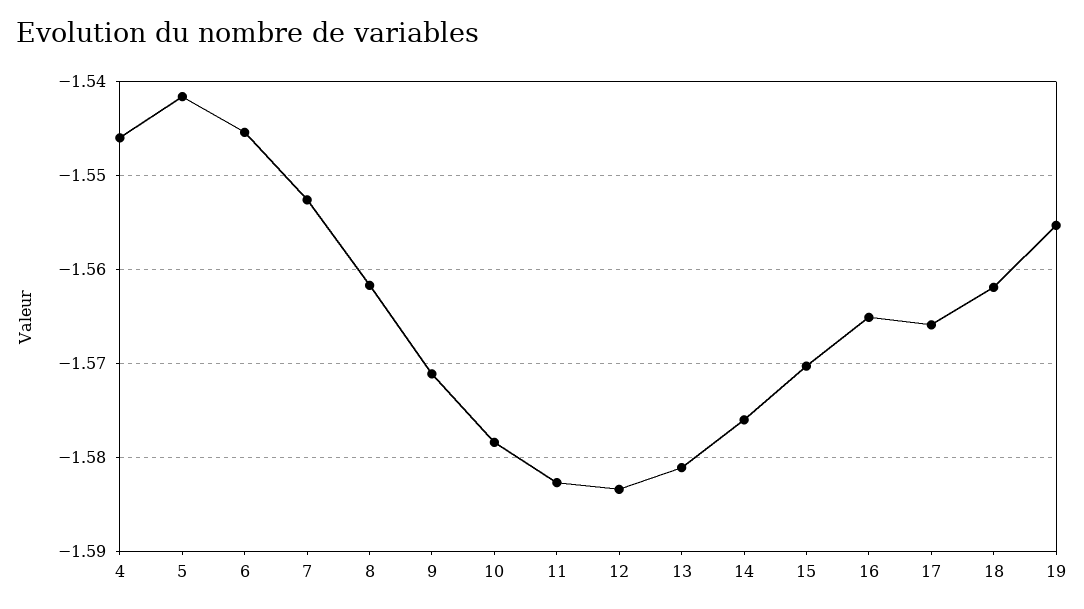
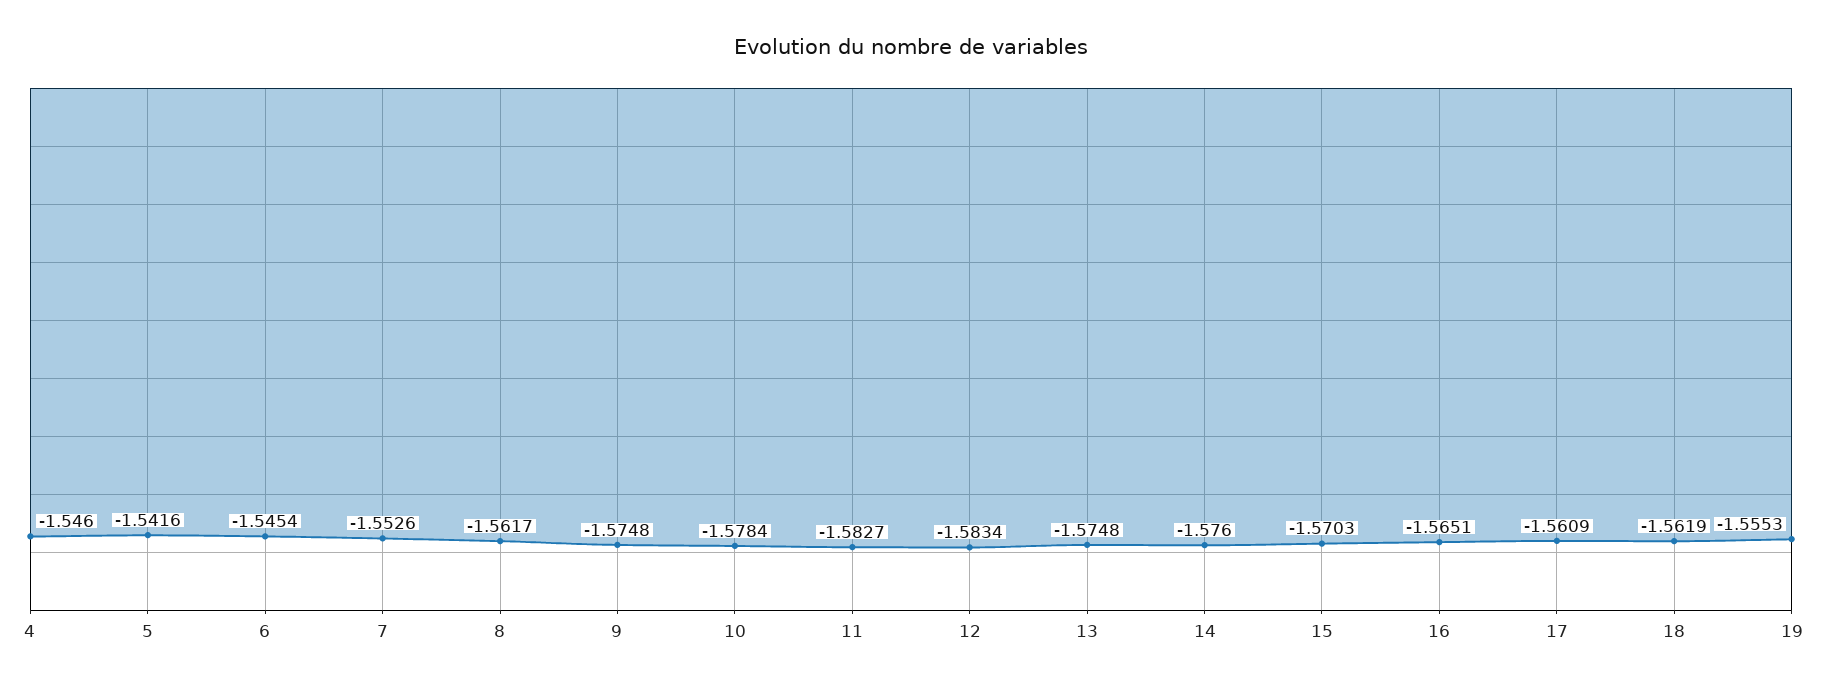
9: -1.571 -> -1.5748
13: -1.581 -> -1.5748
17: -1.566 -> -1.5609

